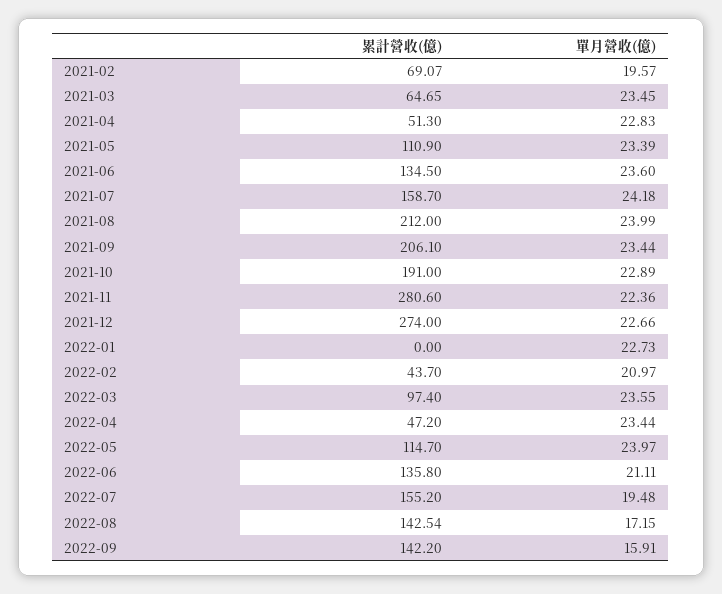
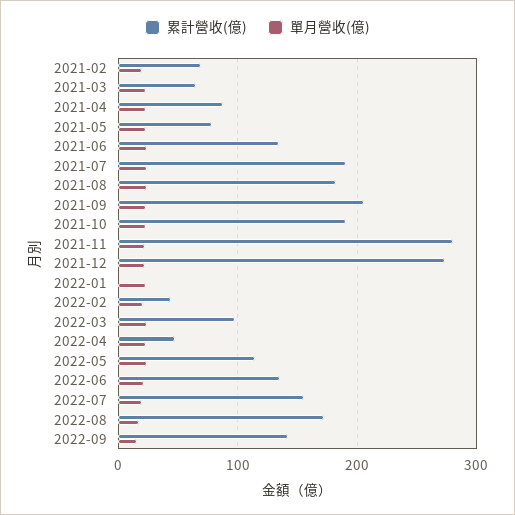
累計營收(億), 2021-04: 51.3 -> 90
累計營收(億), 2021-05: 110.9 -> 80
累計營收(億), 2021-07: 158.7 -> 190
累計營收(億), 2021-08: 212 -> 180
累計營收(億), 2022-08: 142.54 -> 170

